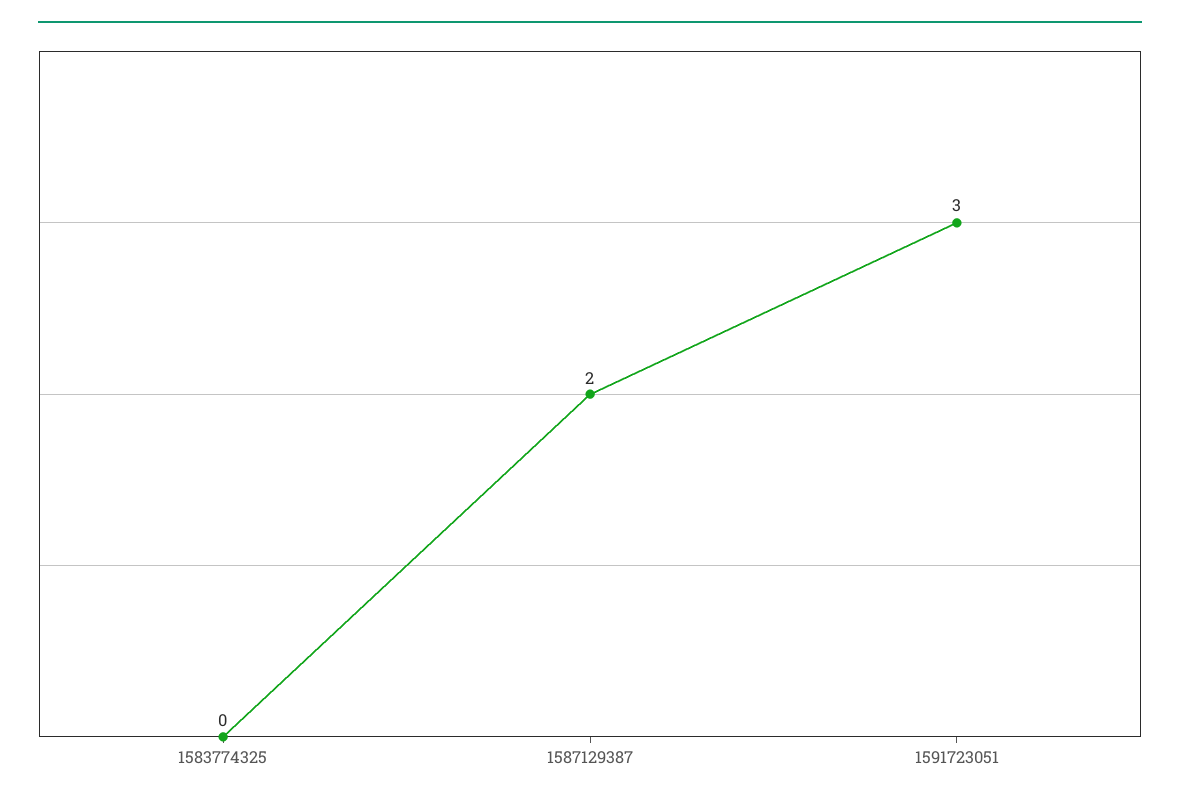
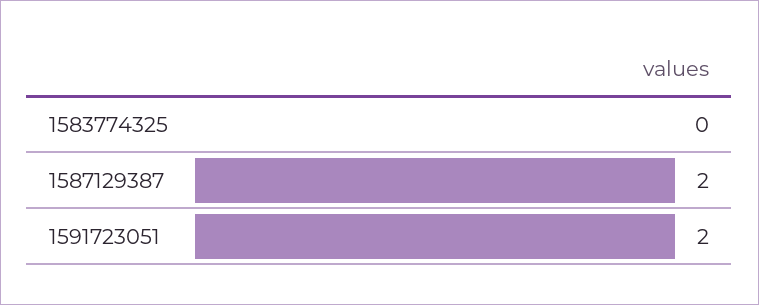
1591723051: 3 -> 2

